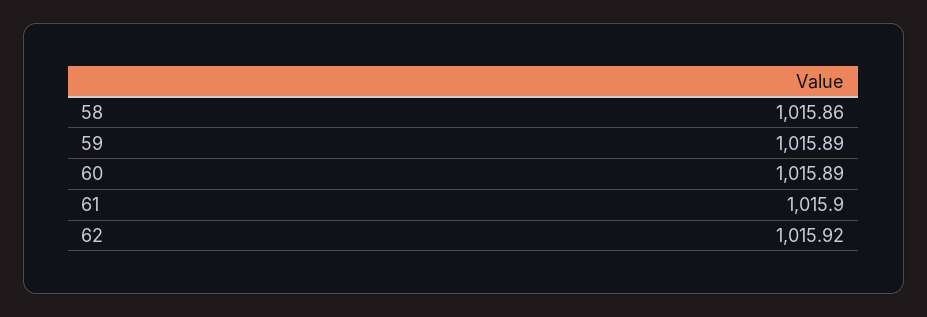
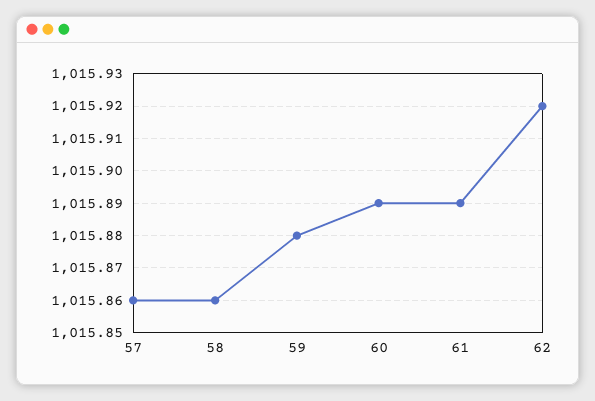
59: 1015.89 -> 1015.88
61: 1015.9 -> 1015.89
57: none -> 1015.86

